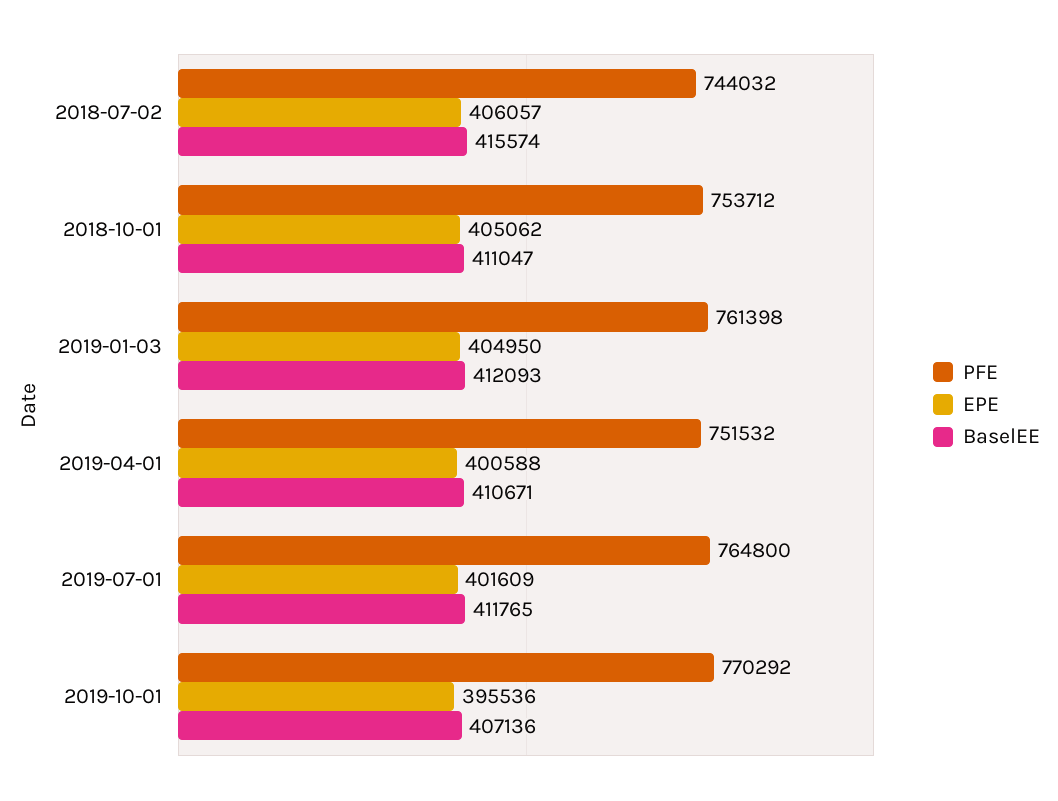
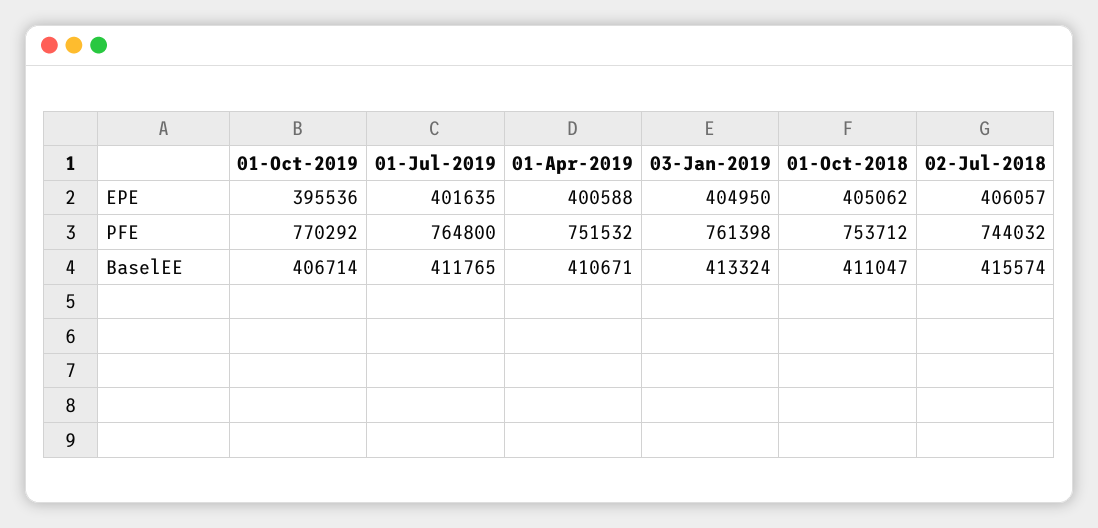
BaselEE, 2019-01-03: 412093 -> 413324
EPE, 2019-07-01: 401609 -> 401635
BaselEE, 2019-10-01: 407136 -> 406714

